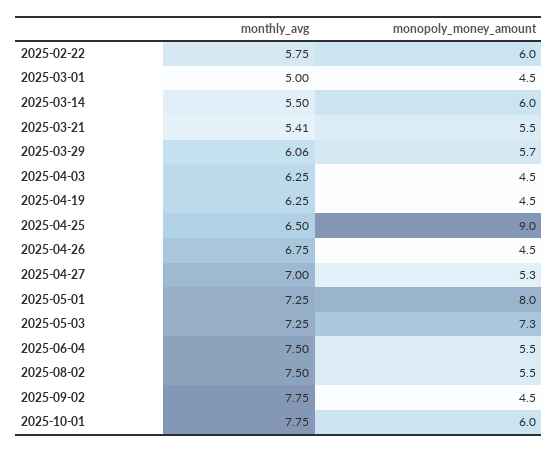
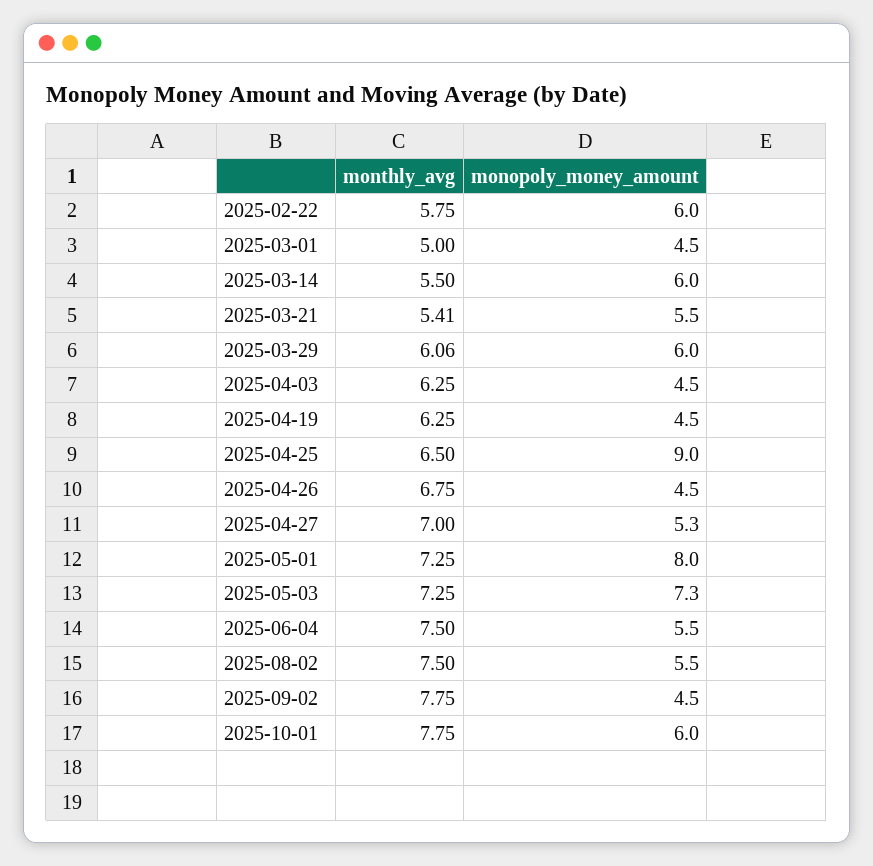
monopoly_money_amount, 2025-03-29: 5.7 -> 6

